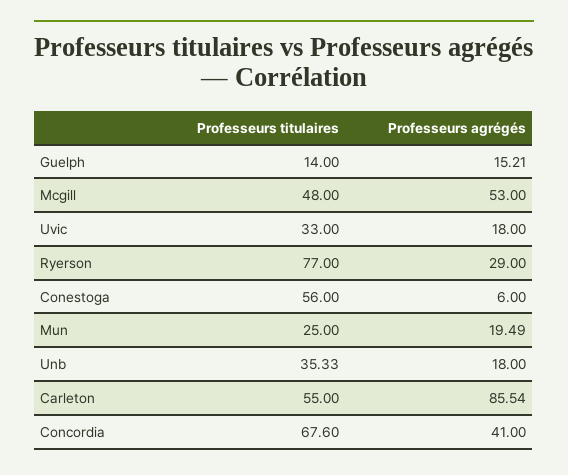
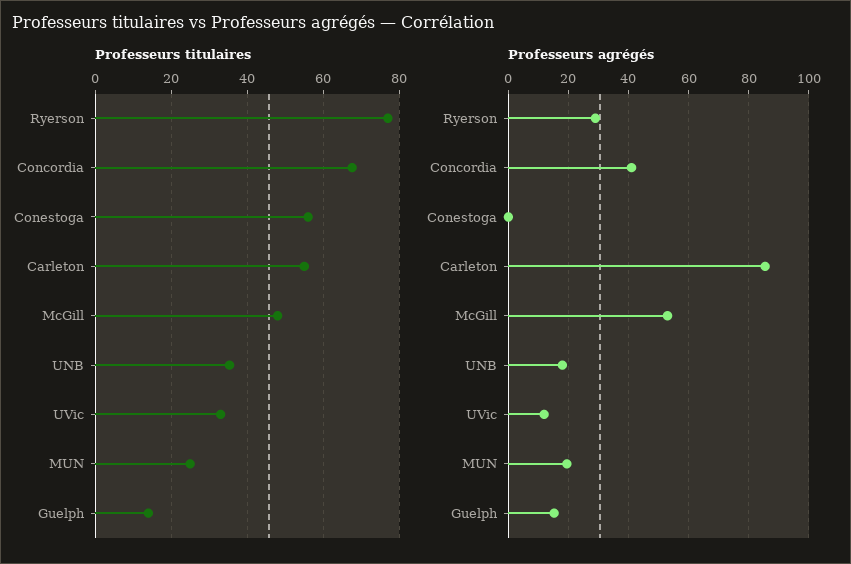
Professeurs agrégés, Uvic: 18 -> 12
Professeurs agrégés, Conestoga: 6 -> 0

